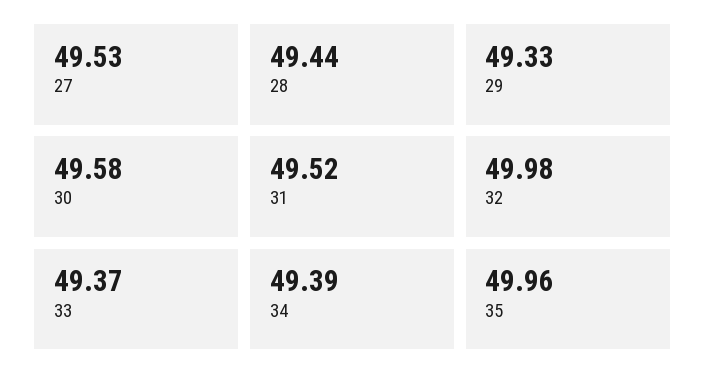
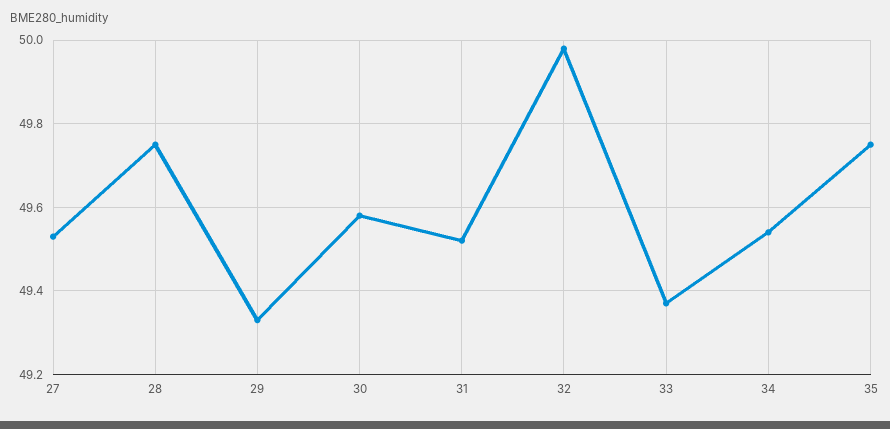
28: 49.44 -> 49.75
34: 49.39 -> 49.55
35: 49.96 -> 49.75

